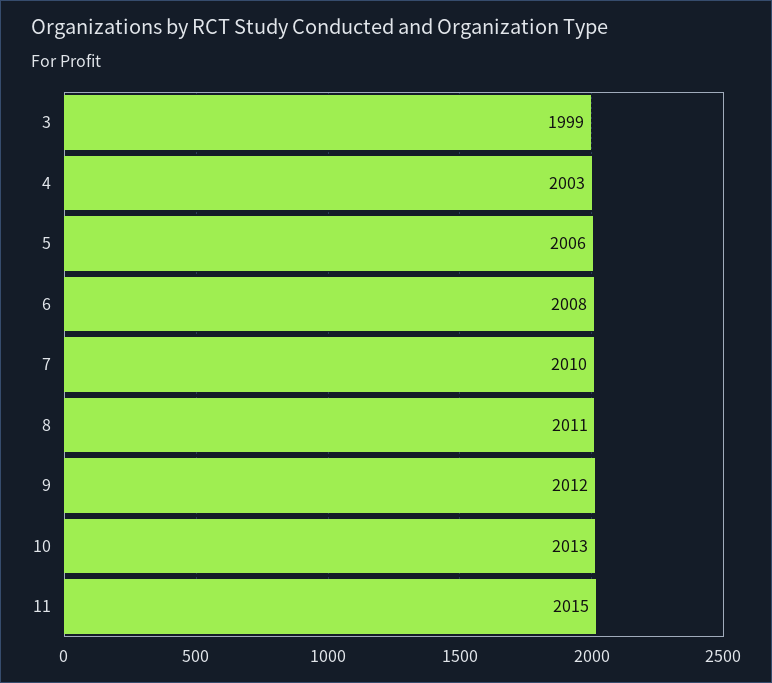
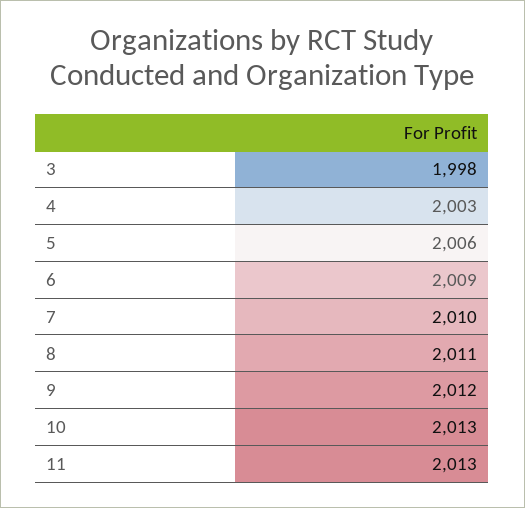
3: 1999 -> 1998
6: 2008 -> 2009
11: 2015 -> 2013

